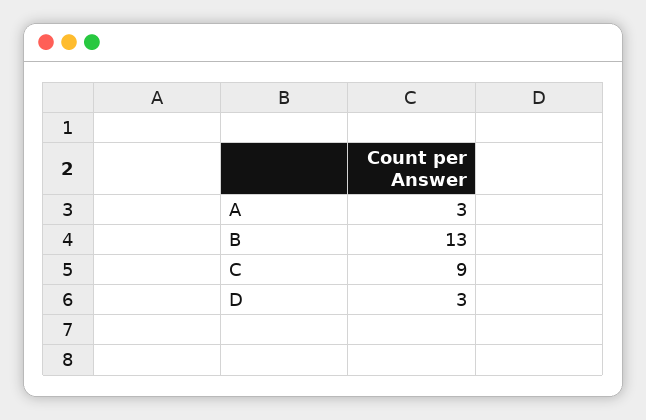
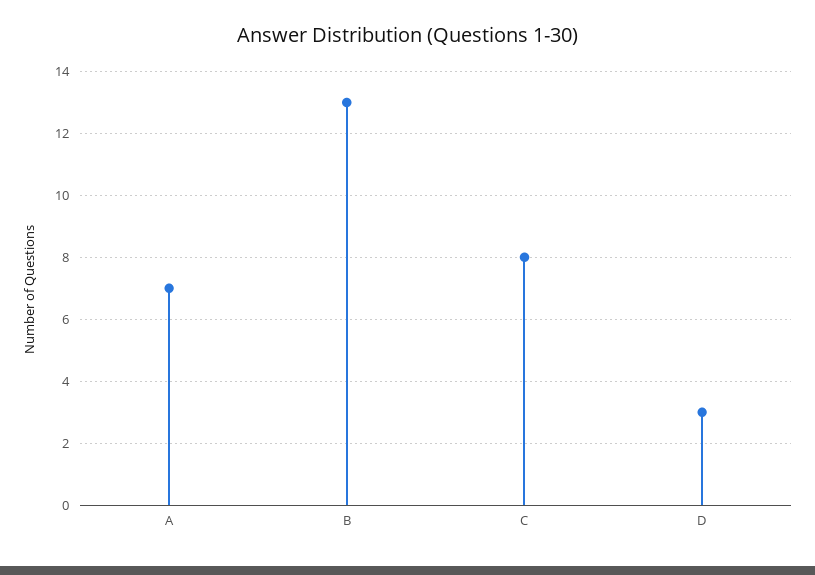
A: 3 -> 7
C: 9 -> 8

